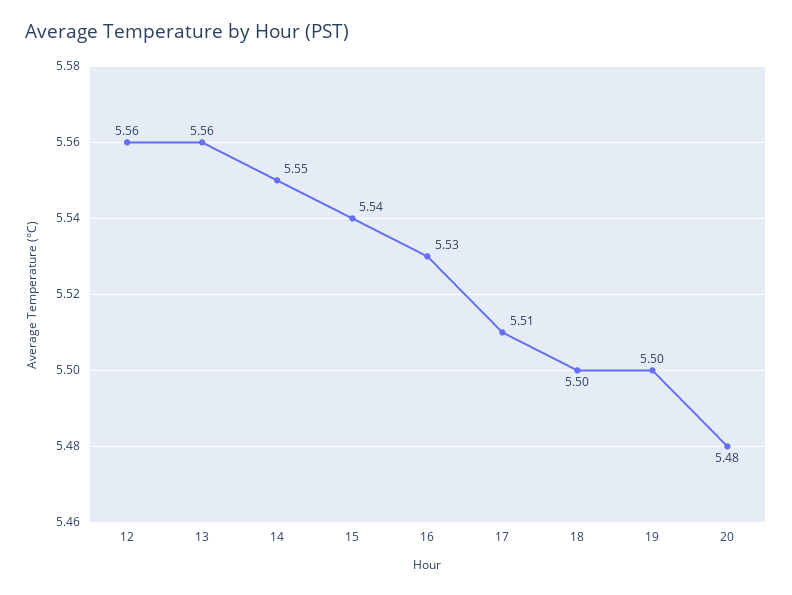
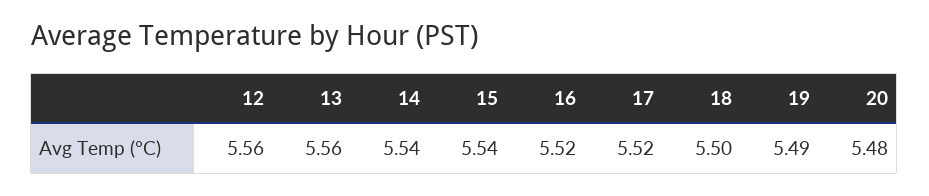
14: 5.55 -> 5.54
16: 5.53 -> 5.52
17: 5.51 -> 5.52
19: 5.5 -> 5.49

